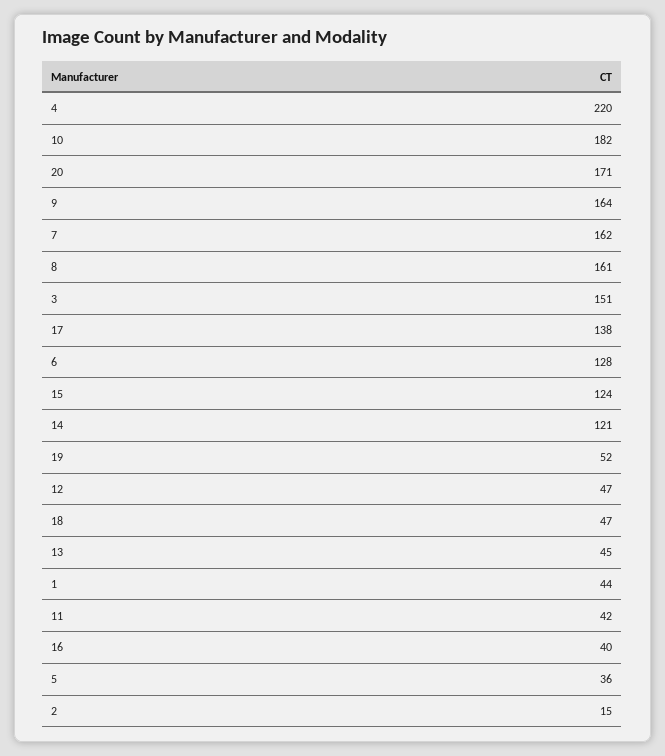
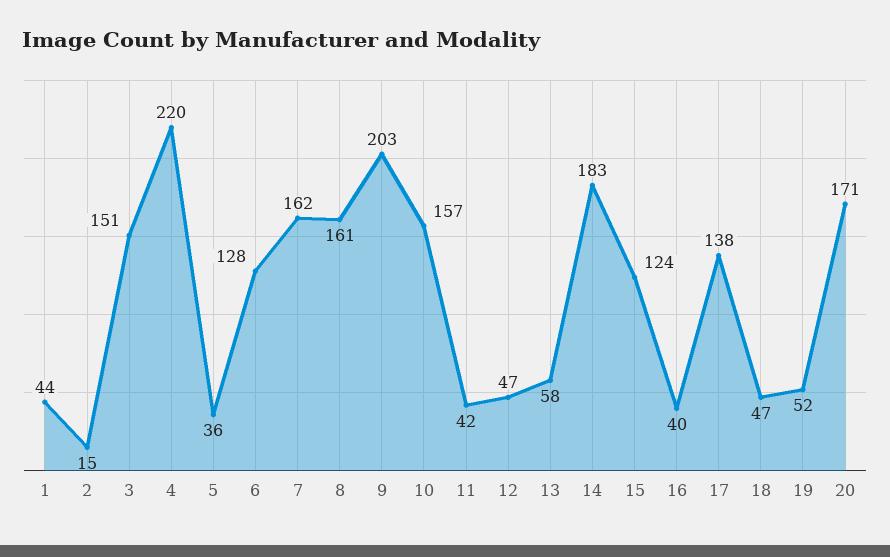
10: 182 -> 157
9: 164 -> 203
14: 121 -> 183
13: 45 -> 58

